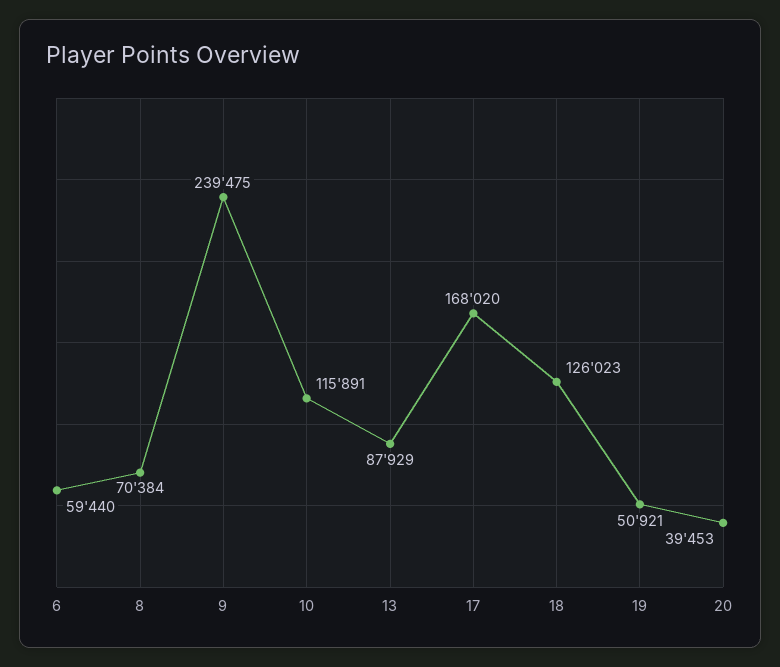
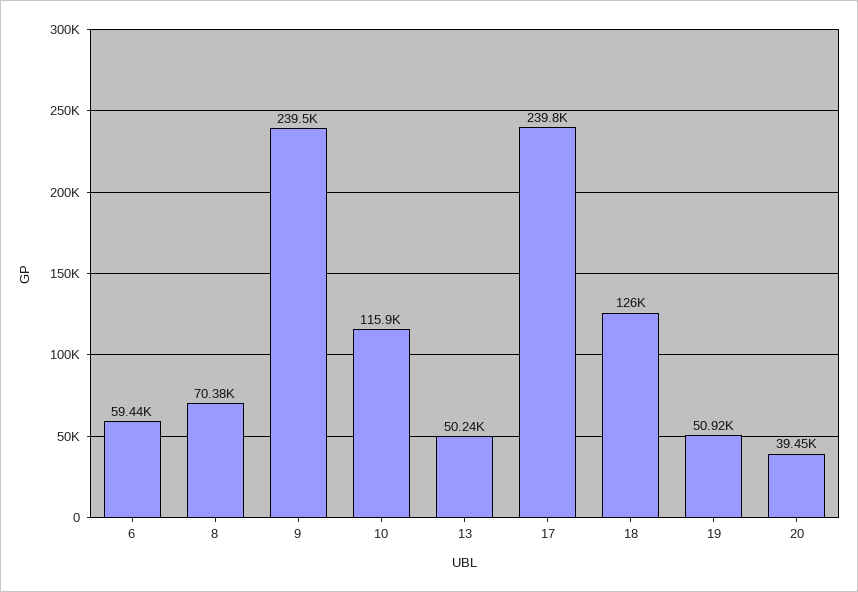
13: 87929 -> 50240
17: 168020 -> 239800

